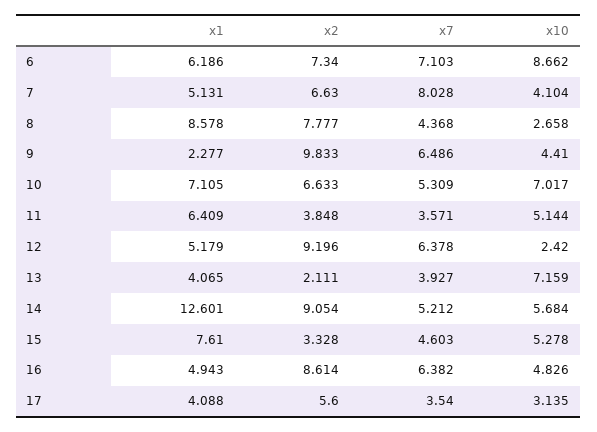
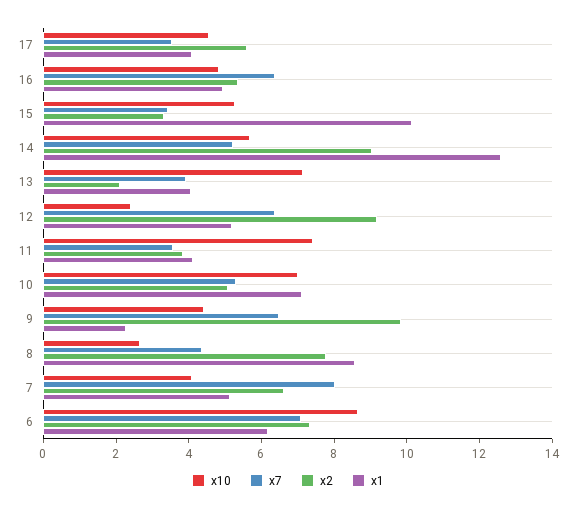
x2, 10: 6.633 -> 5
x1, 11: 6.409 -> 4
x10, 11: 5.144 -> 7.5
x1, 15: 7.61 -> 10
x7, 15: 4.603 -> 3.5
x2, 16: 8.614 -> 5.5
x10, 17: 3.135 -> 4.5

